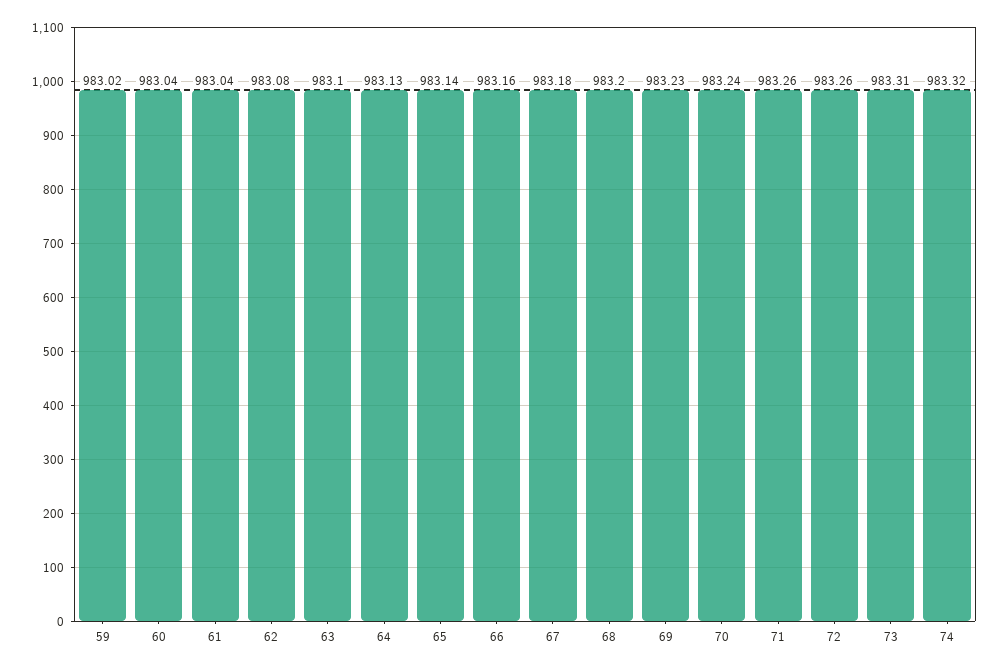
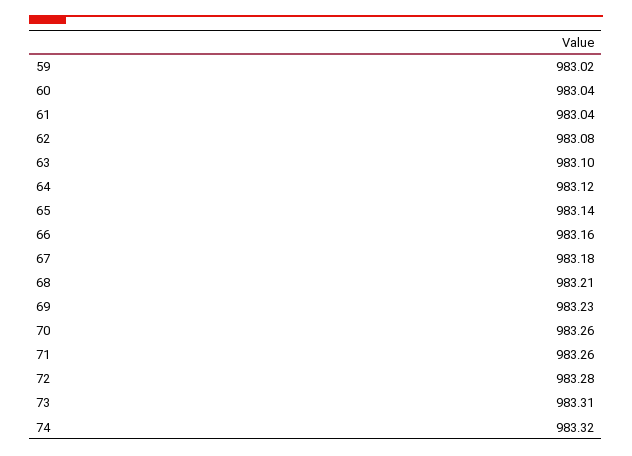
64: 983.13 -> 983.12
68: 983.2 -> 983.21
70: 983.24 -> 983.26
72: 983.26 -> 983.28

